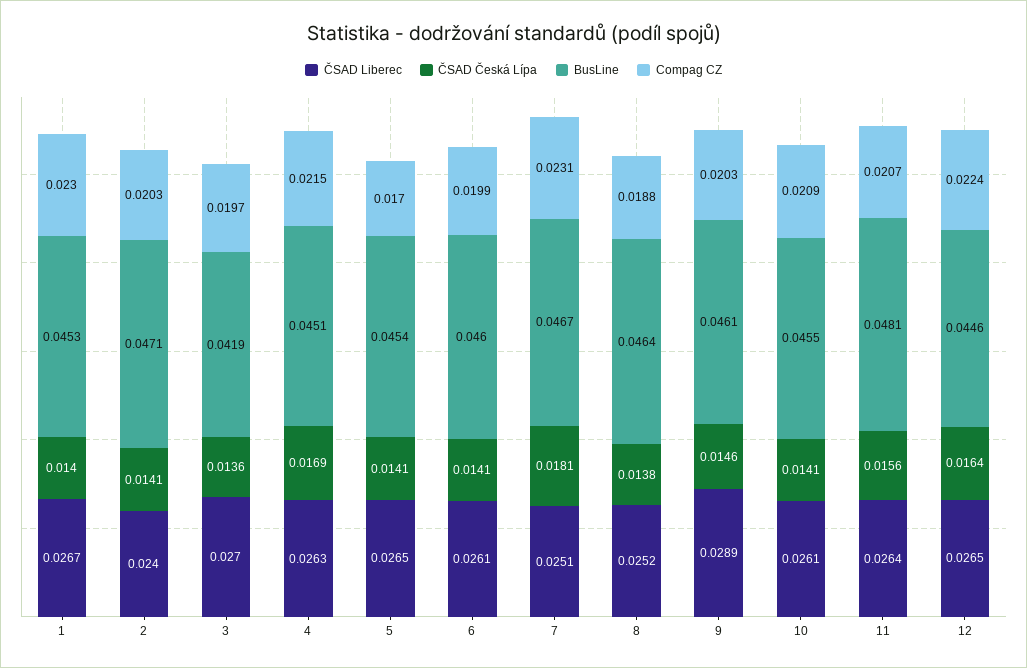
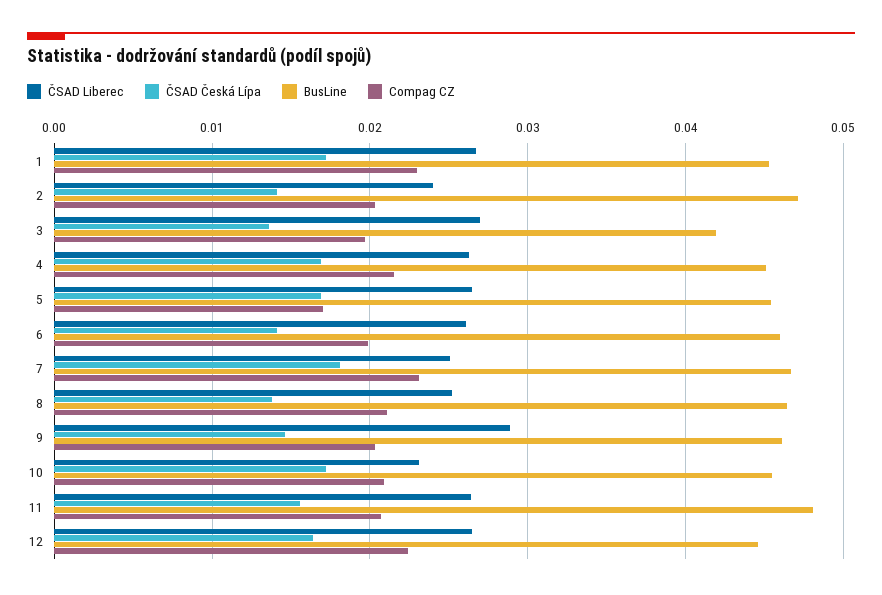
ČSAD Česká Lípa, 1: 0.014 -> 0.017
ČSAD Česká Lípa, 5: 0.0141 -> 0.017
Compag CZ, 8: 0.0188 -> 0.021
ČSAD Liberec, 10: 0.0261 -> 0.023
ČSAD Česká Lípa, 10: 0.0141 -> 0.017

